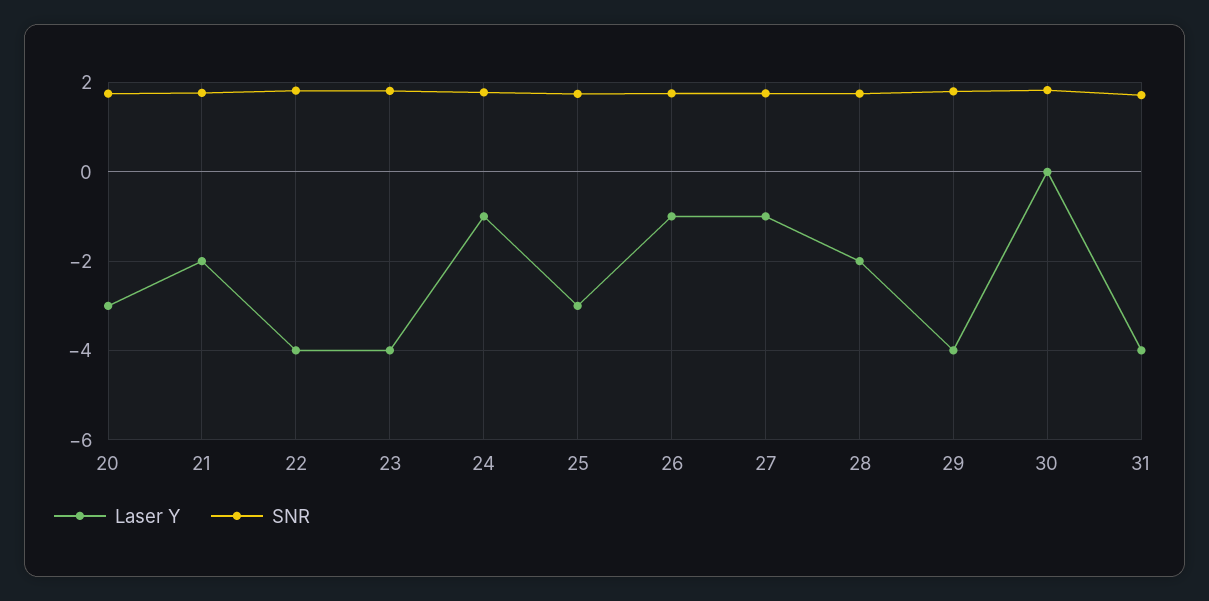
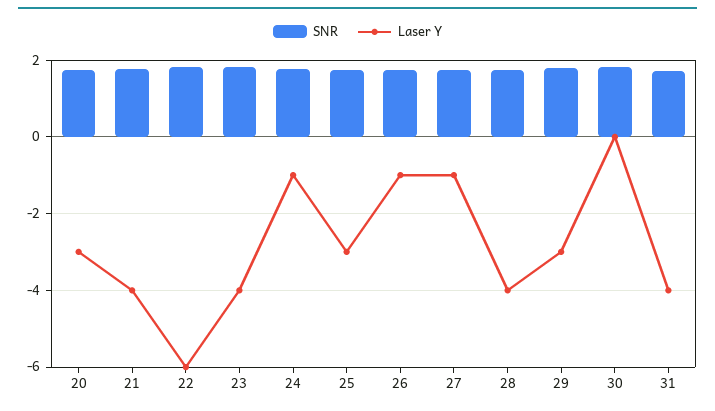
Laser Y, 21: -2 -> -4
Laser Y, 22: -4 -> -6
Laser Y, 28: -2 -> -4
Laser Y, 29: -4 -> -3

